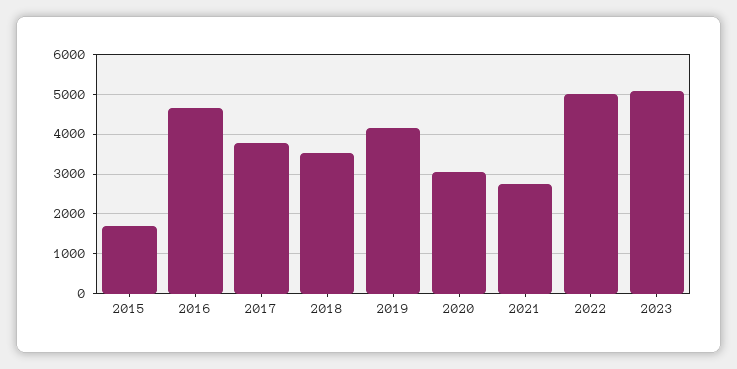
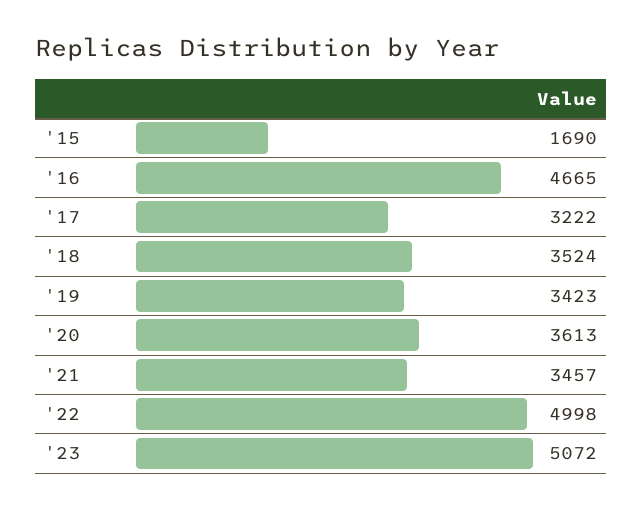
2017: 3800 -> 3222
2019: 4200 -> 3423
2020: 3000 -> 3613
2021: 2800 -> 3457

